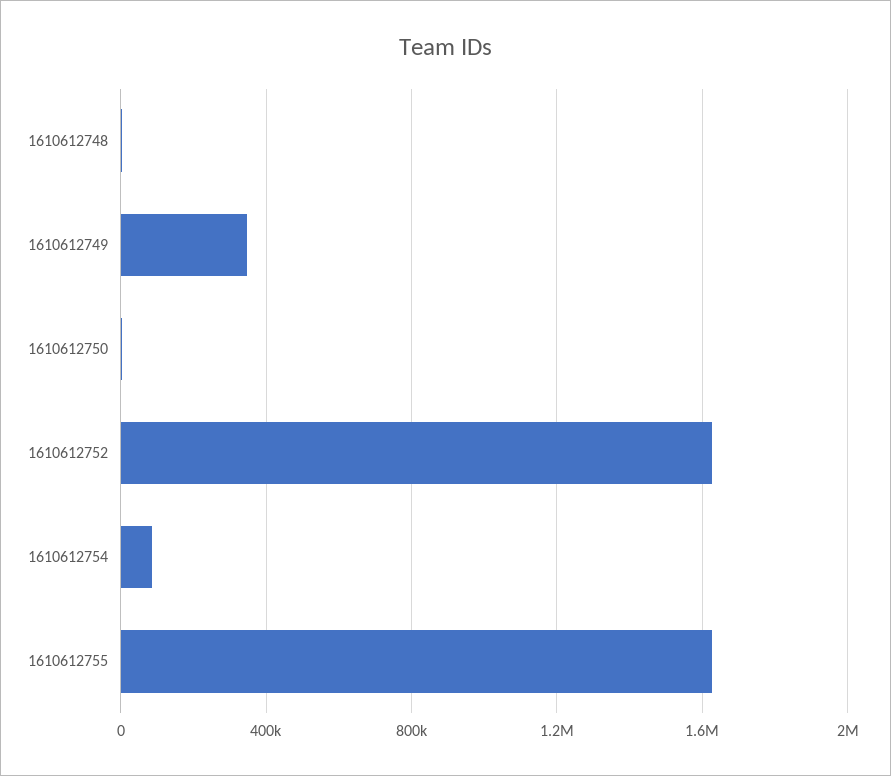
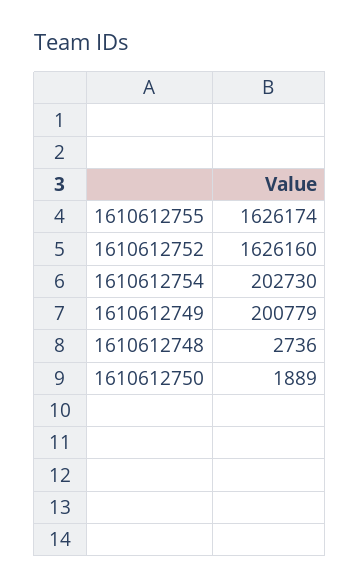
1610612749: 350000 -> 200779
1610612754: 100000 -> 202730

